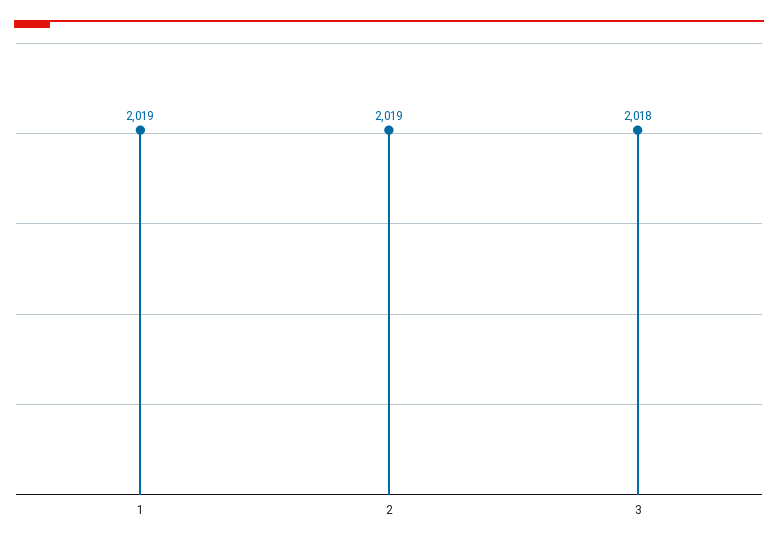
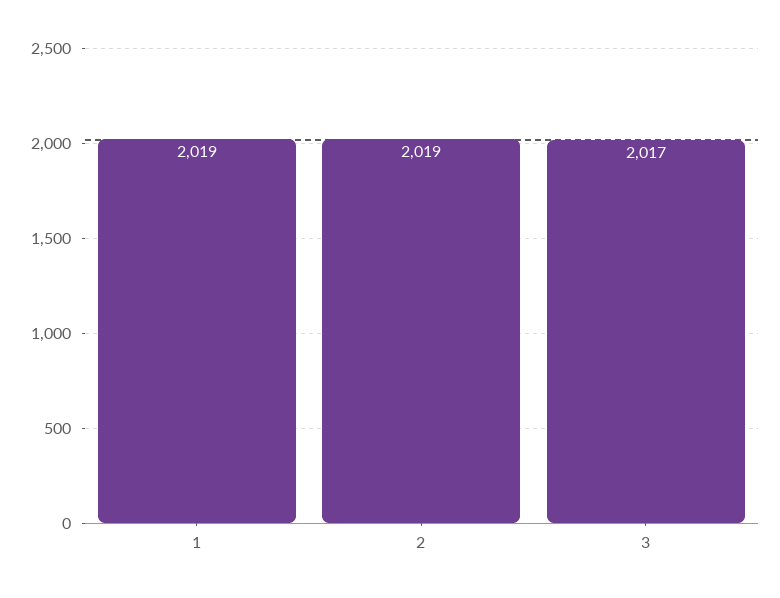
3: 2018 -> 2017

